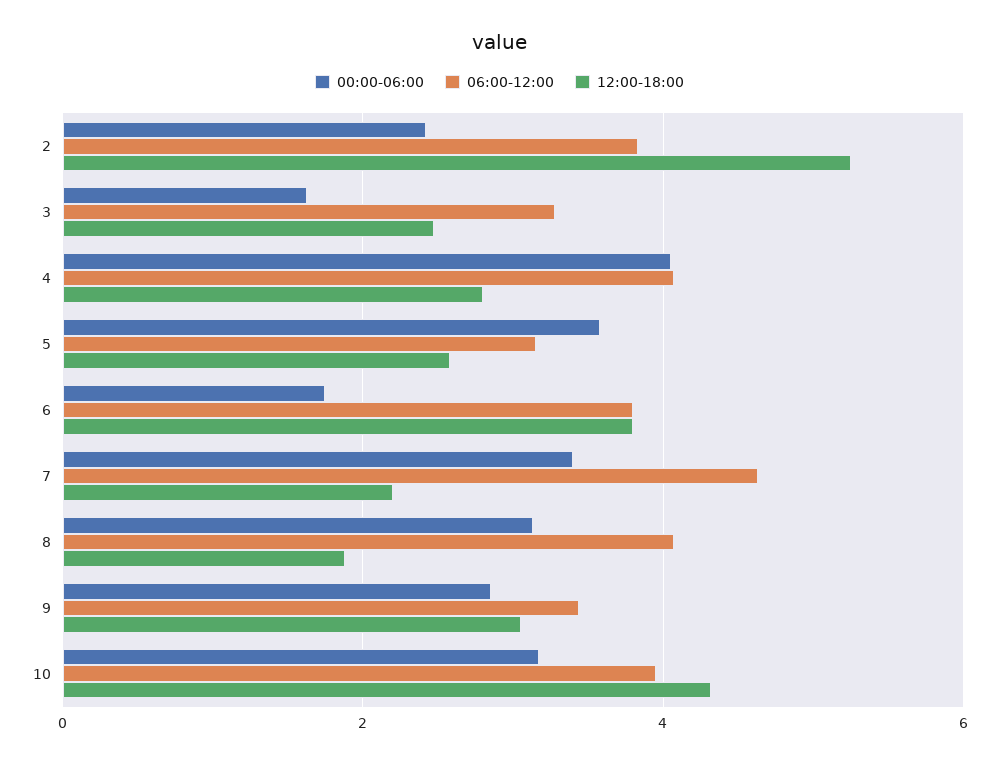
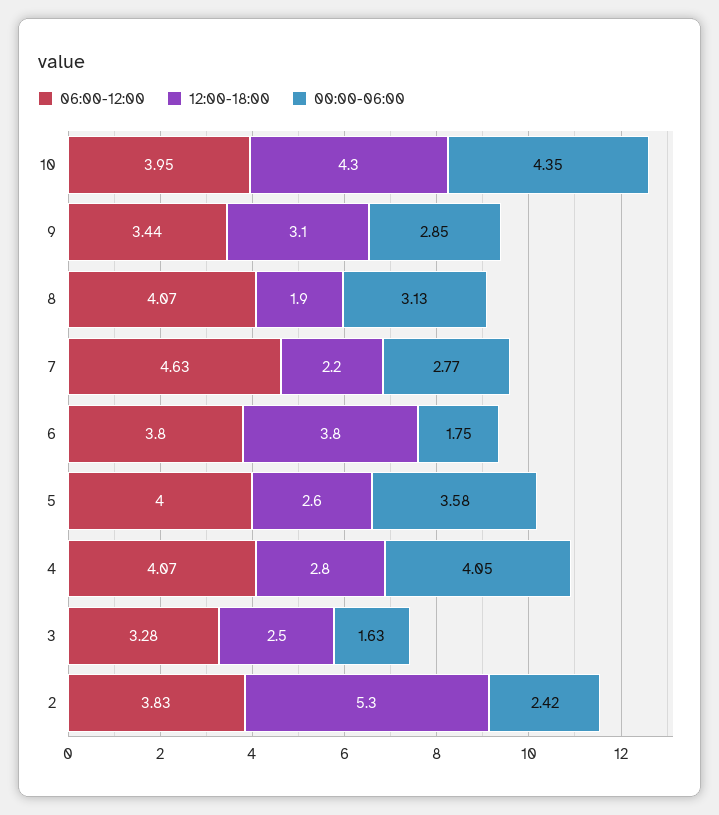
06:00-12:00, 5: 3.2 -> 4
00:00-06:00, 7: 3.4 -> 2.77
00:00-06:00, 10: 3.2 -> 4.35

